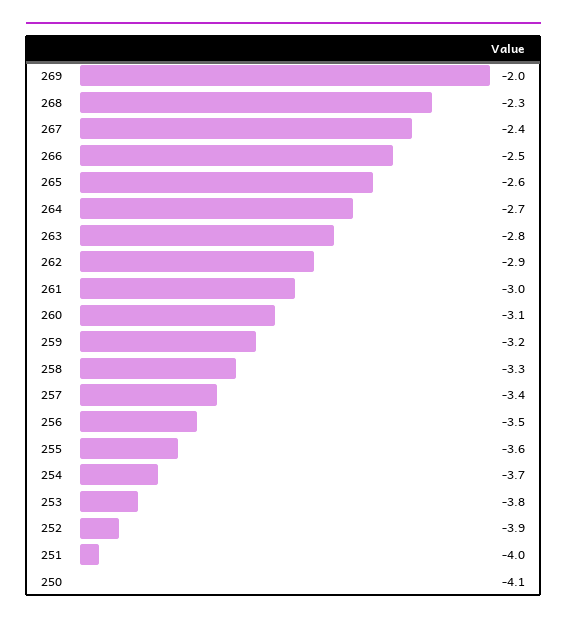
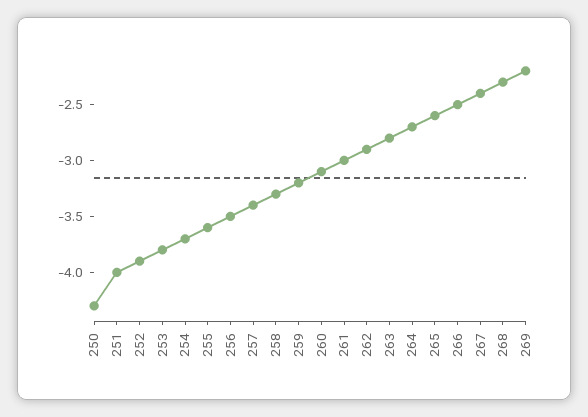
269: -2 -> -2.2
250: -4.1 -> -4.3

